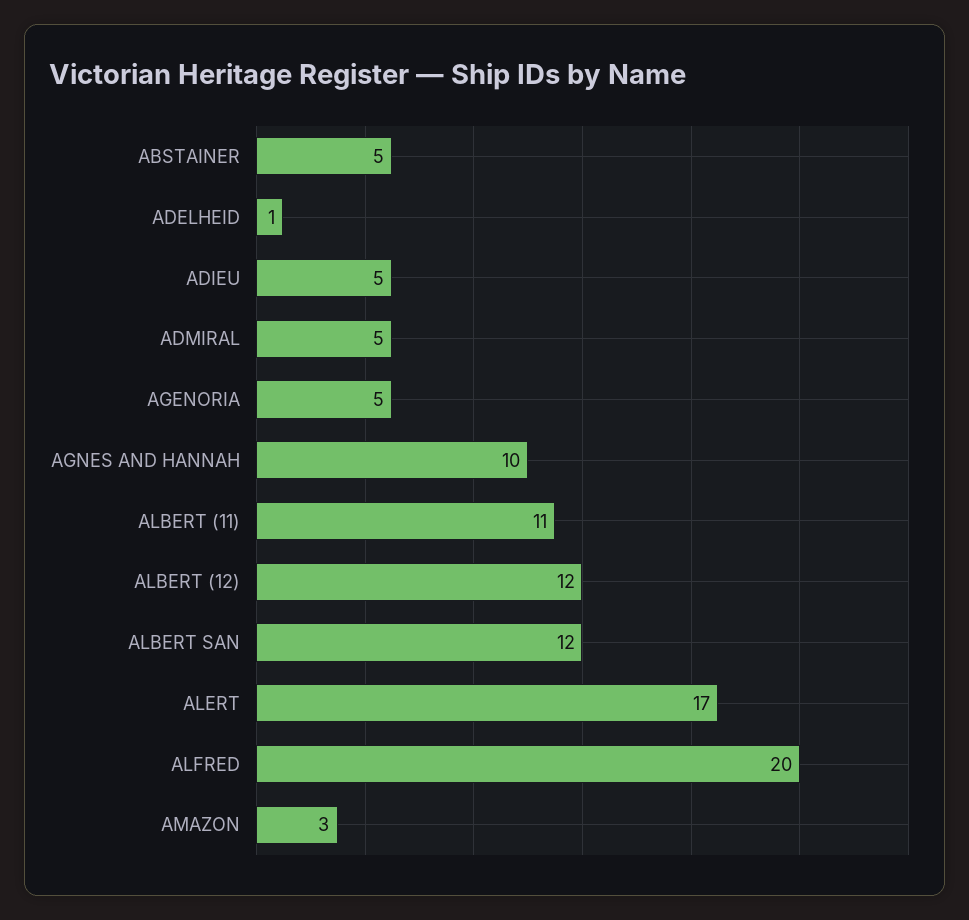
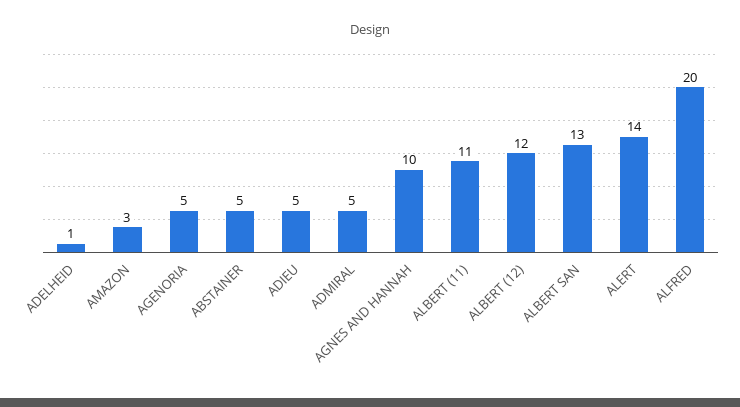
ALBERT SAN: 12 -> 13
ALERT: 17 -> 14

